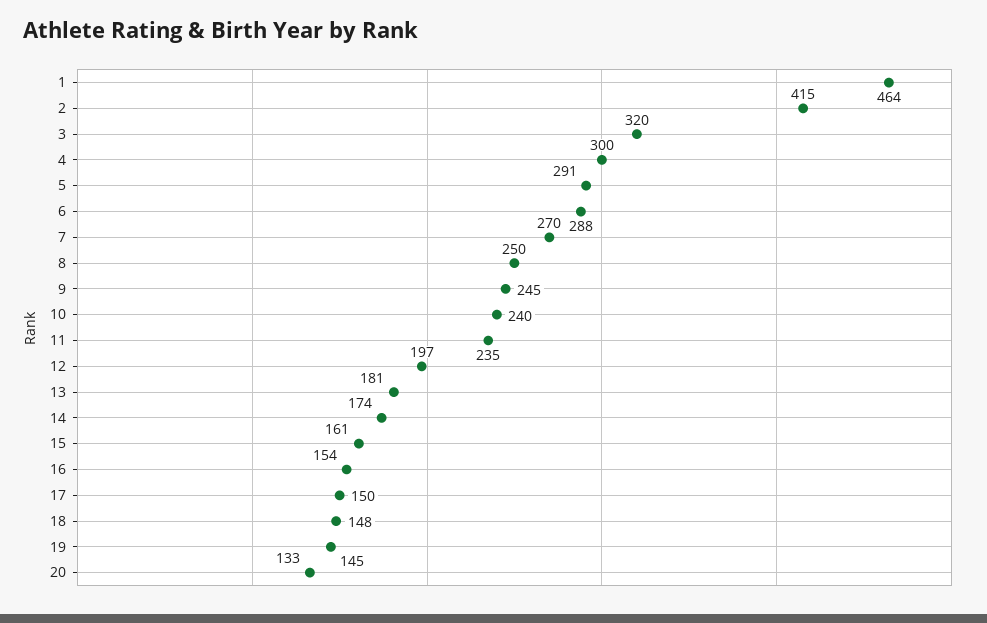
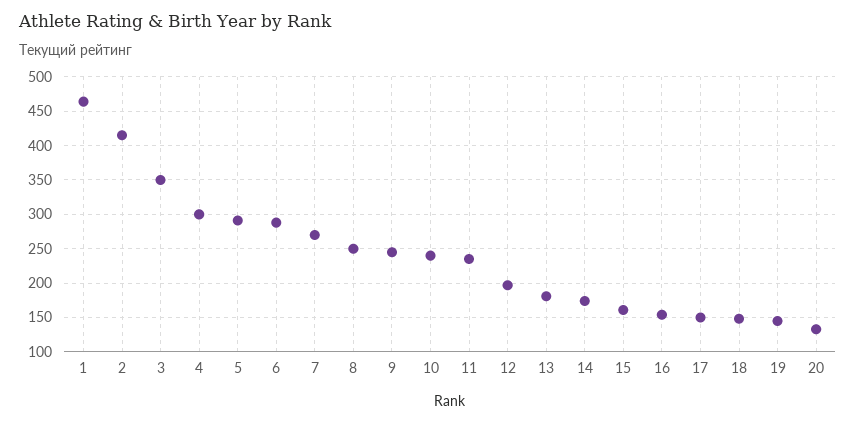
3: 320 -> 350

